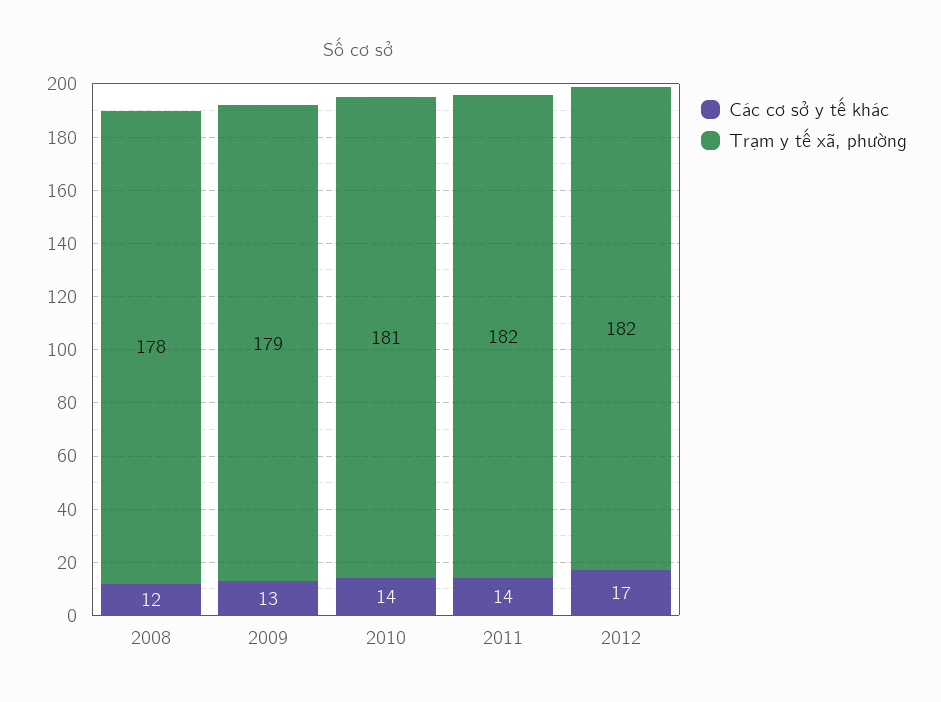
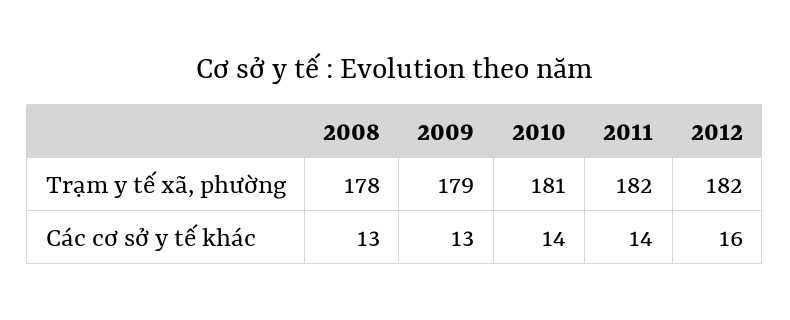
Các cơ sở y tế khác, 2008: 12 -> 13
Các cơ sở y tế khác, 2012: 17 -> 16

